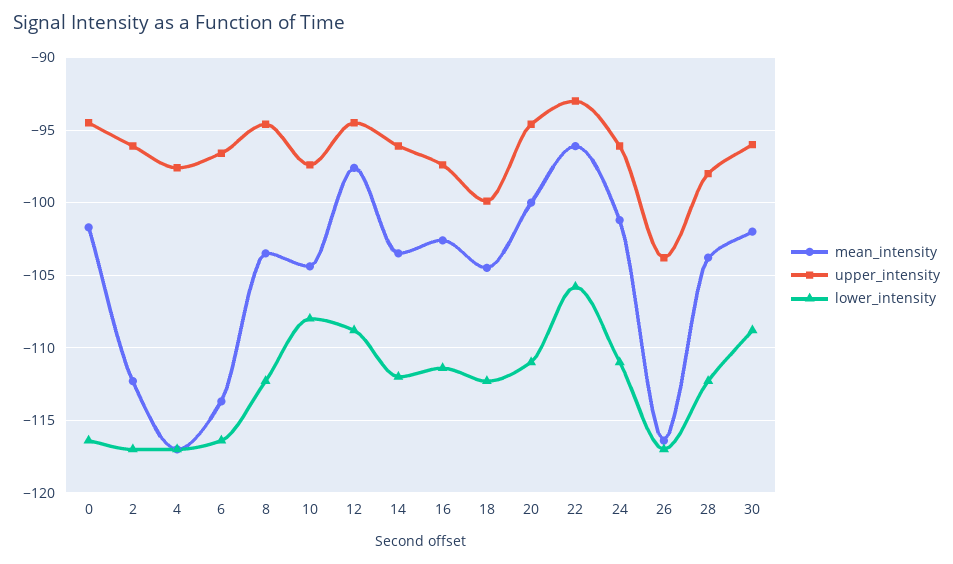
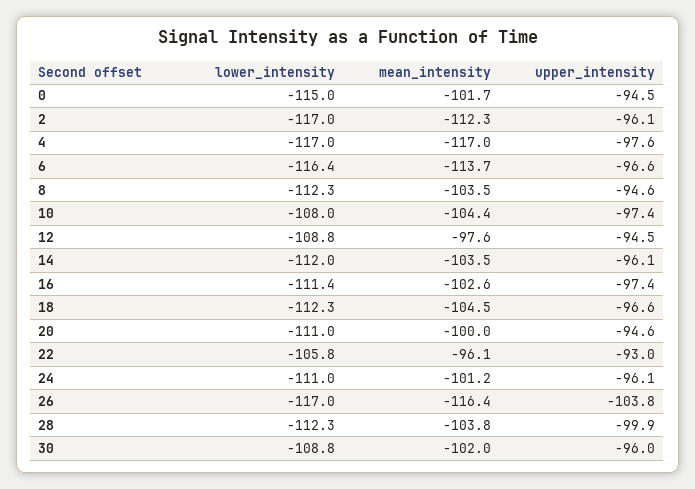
lower_intensity, 0: -116.5 -> -115
upper_intensity, 18: -100 -> -96.6
upper_intensity, 28: -98 -> -99.9

